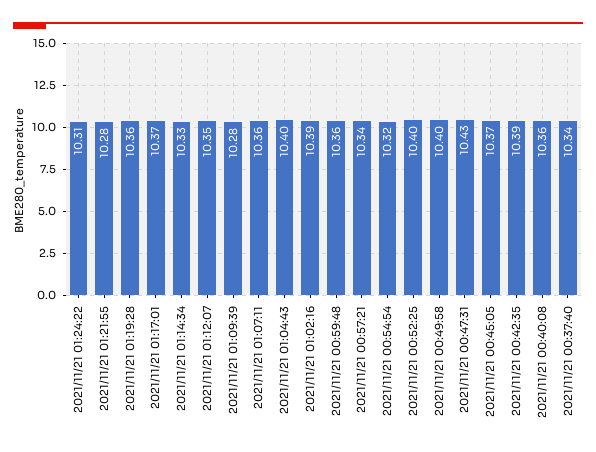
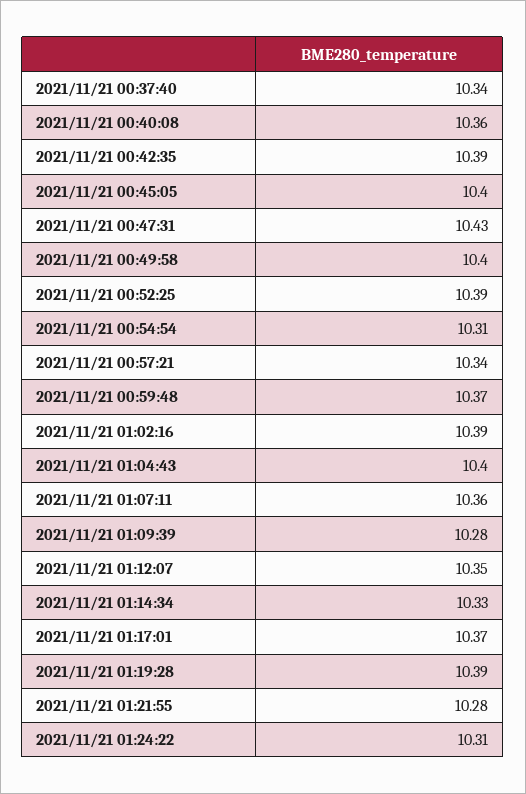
2021/11/21 01:19:28: 10.36 -> 10.39
2021/11/21 00:59:48: 10.36 -> 10.37
2021/11/21 00:54:54: 10.32 -> 10.31
2021/11/21 00:52:25: 10.4 -> 10.39
2021/11/21 00:45:05: 10.37 -> 10.4

